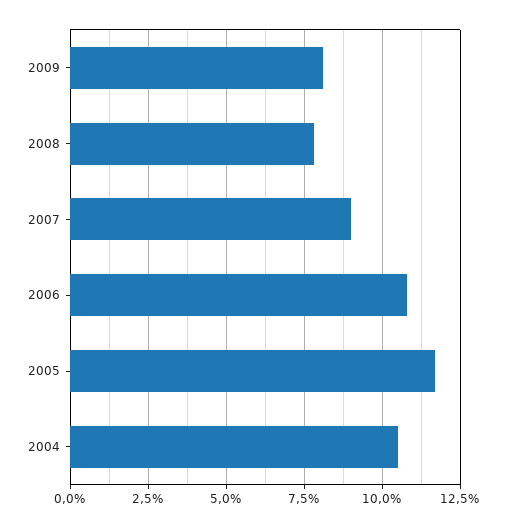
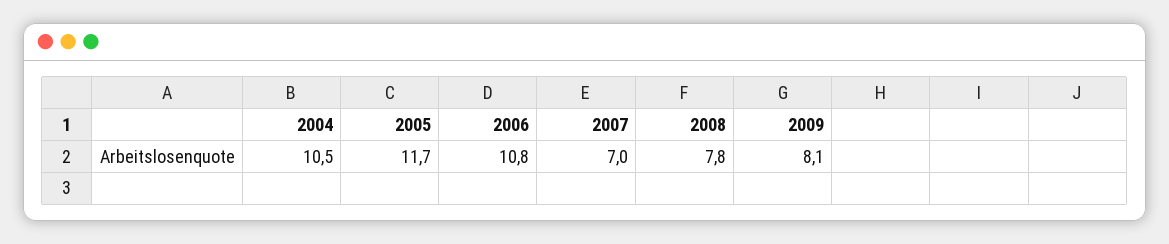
2007: 9 -> 7

